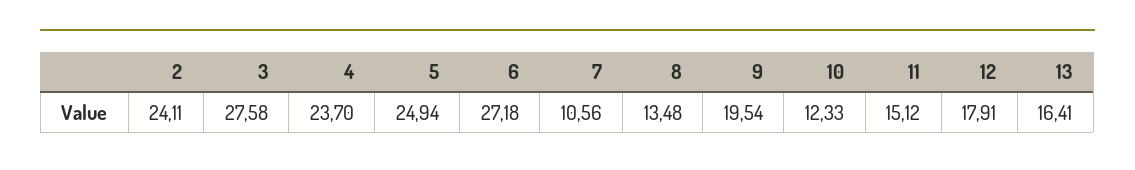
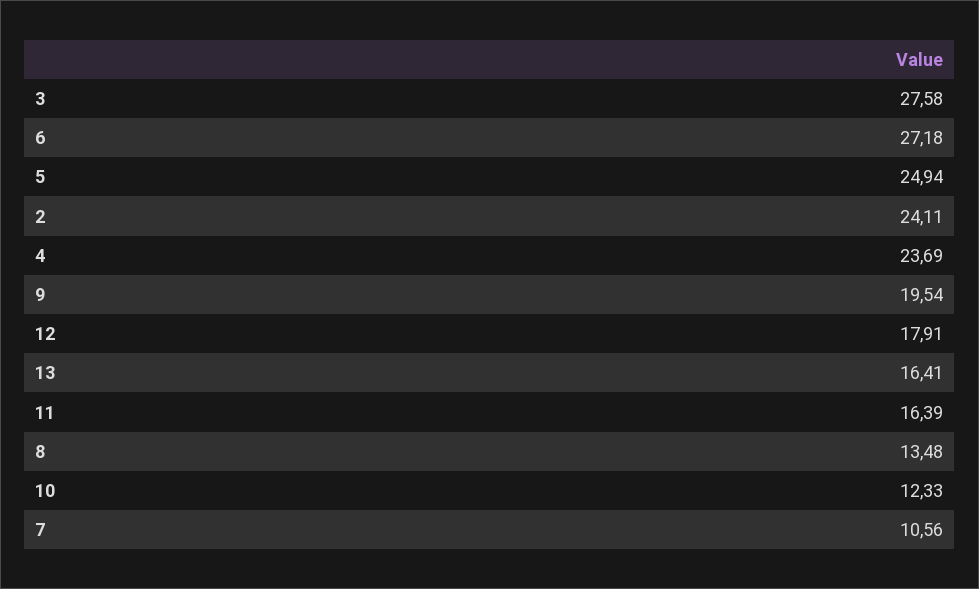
4: 23.7 -> 23.69
11: 15.12 -> 16.39

